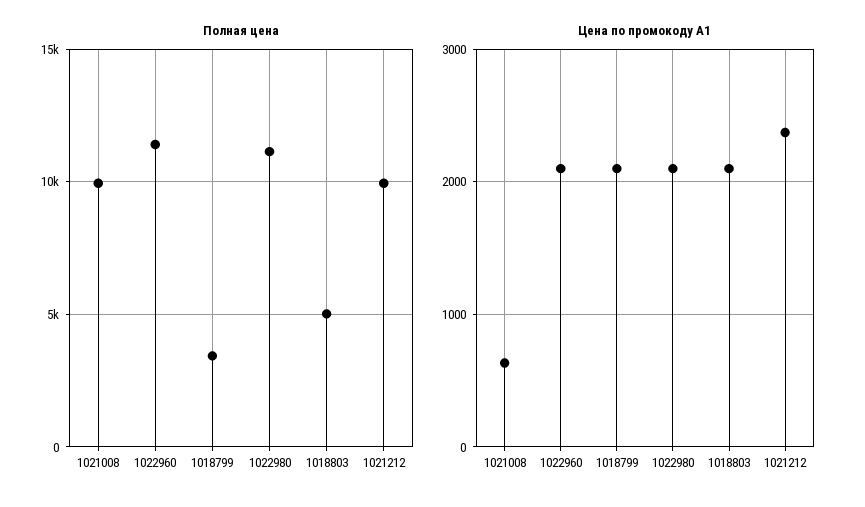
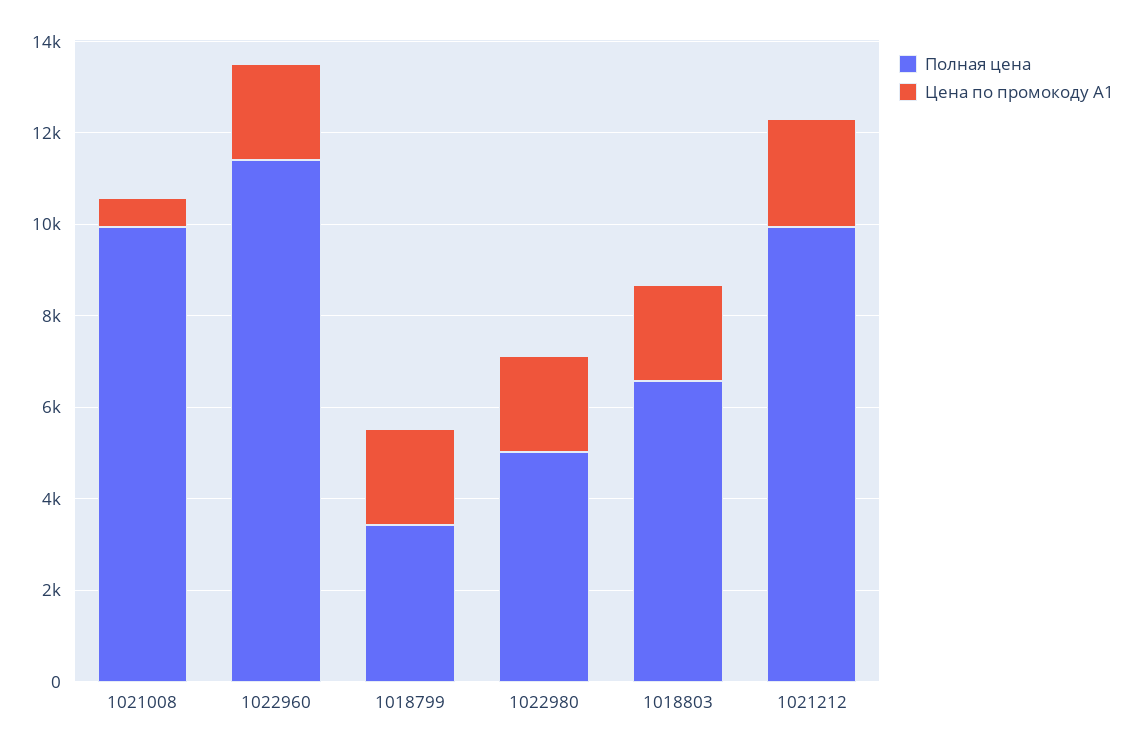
Полная цена, 1022980: 11000 -> 5000
Полная цена, 1018803: 5000 -> 6500

